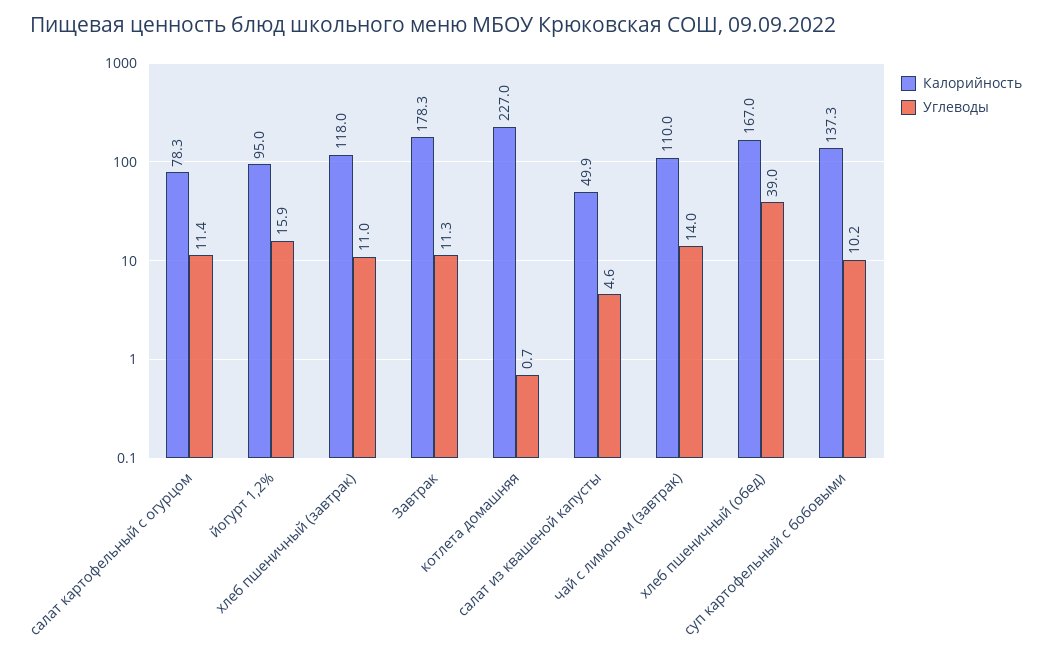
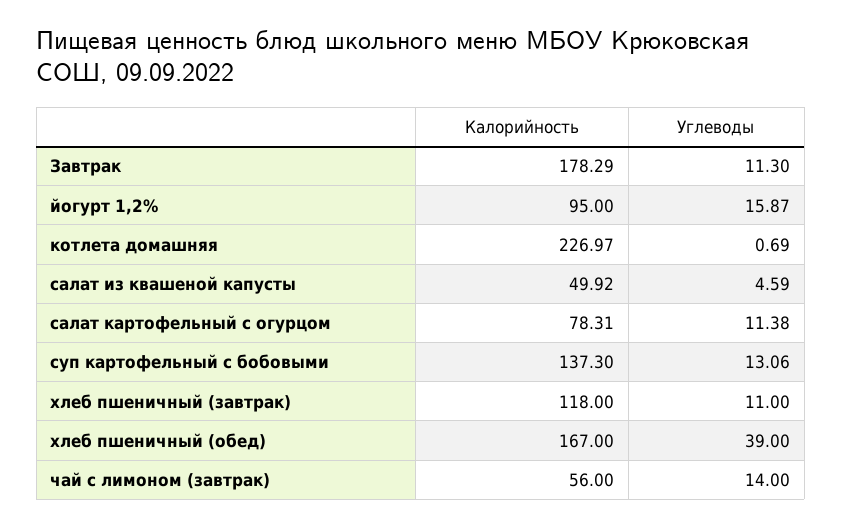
Калорийность, чай с лимоном (завтрак): 110 -> 56
Углеводы, суп картофельный с бобовыми: 10.2 -> 13.06

